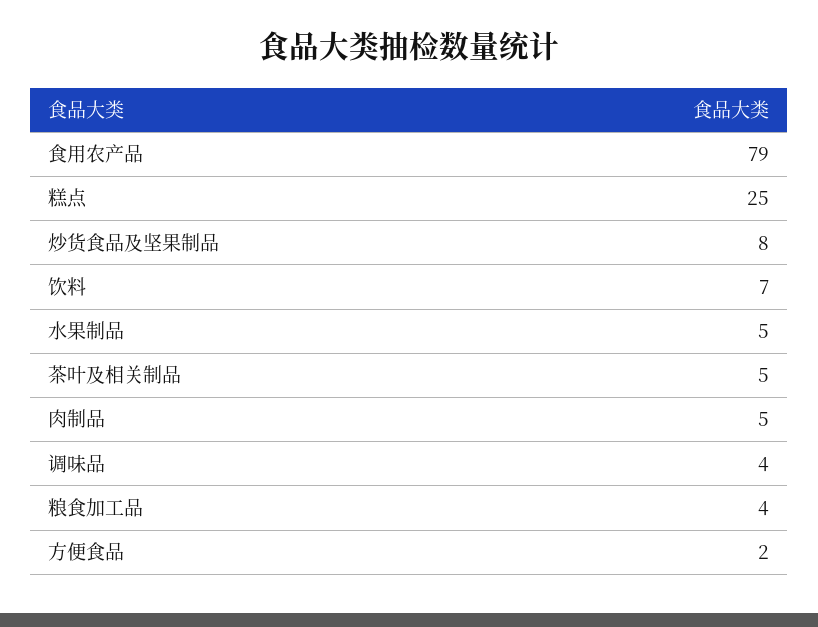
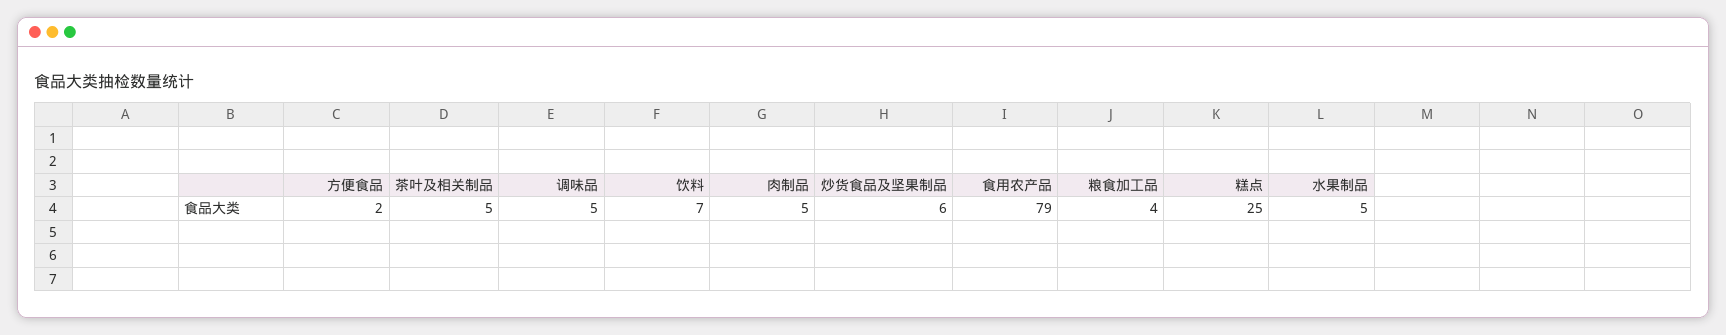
炒货食品及坚果制品: 8 -> 6
调味品: 4 -> 5

